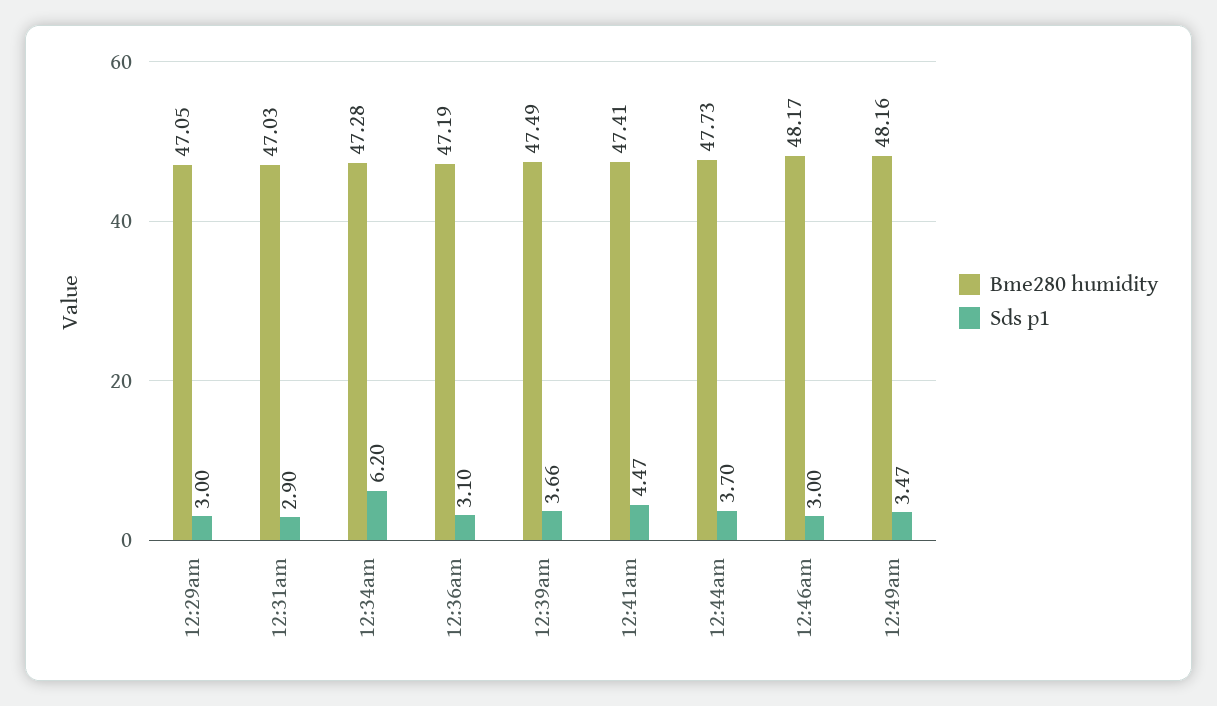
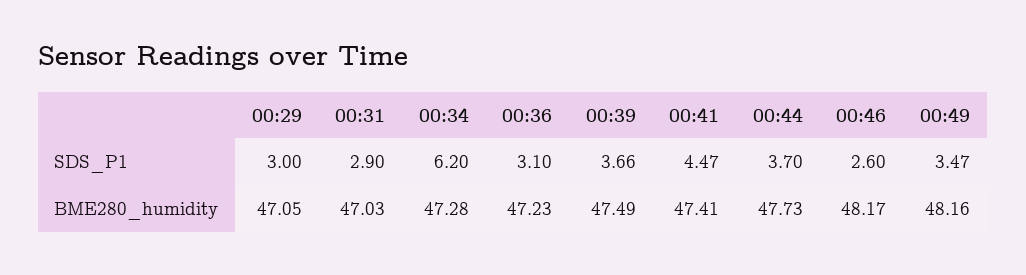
Bme280 humidity, 12:36am: 47.19 -> 47.23
Sds p1, 12:46am: 3 -> 2.6

